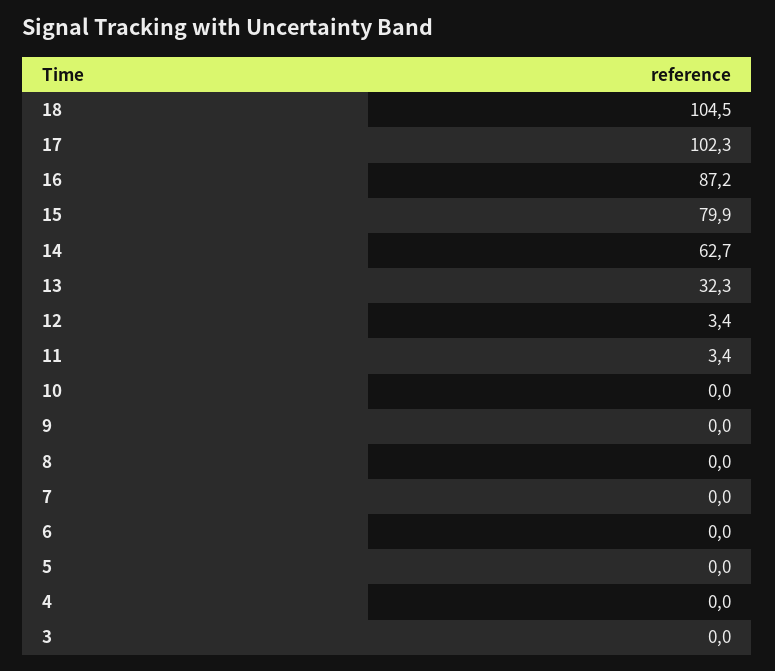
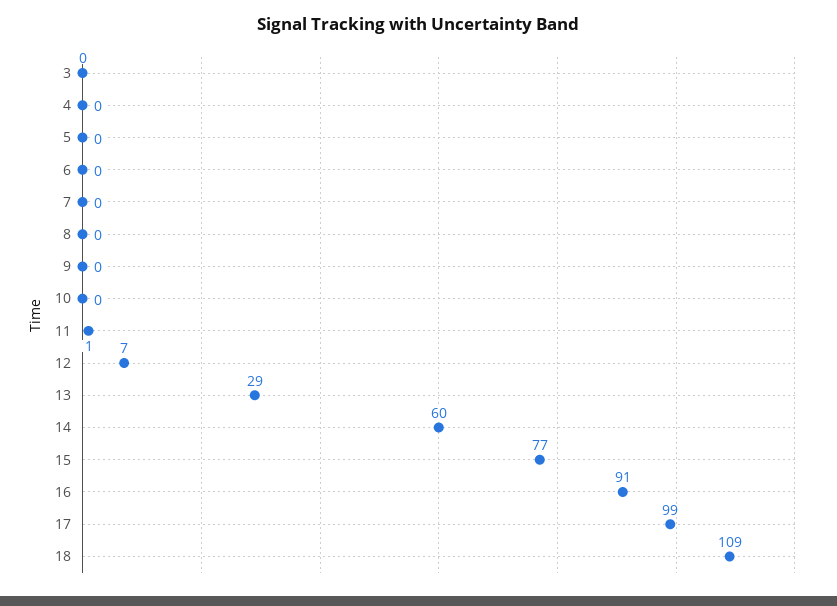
18: 104.5 -> 109
17: 102.3 -> 99
16: 87.2 -> 91
15: 79.9 -> 77
14: 62.7 -> 60
13: 32.3 -> 29
12: 3.4 -> 7
11: 3.4 -> 1

